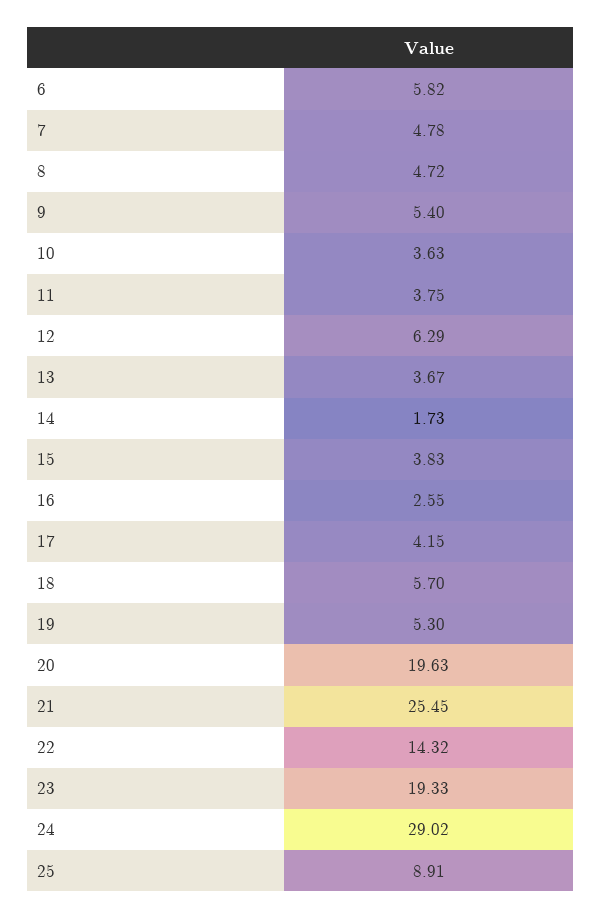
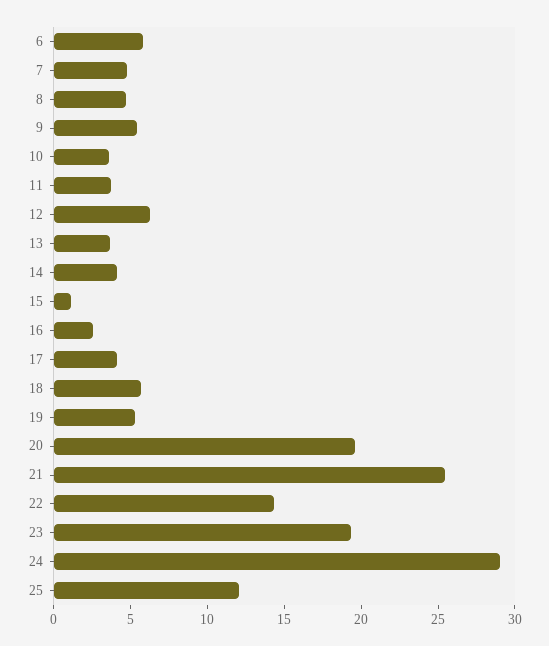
14: 1.73 -> 4
15: 3.83 -> 1
25: 8.91 -> 12

